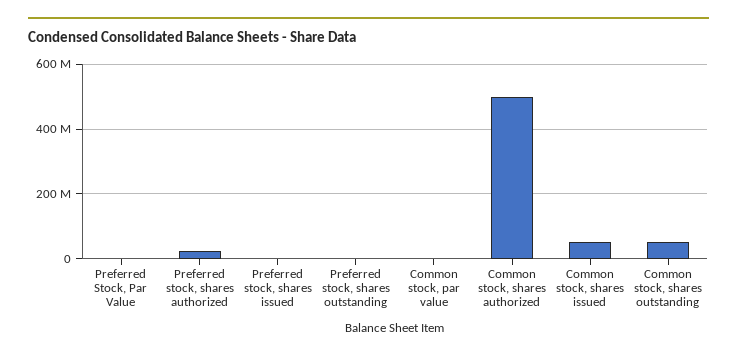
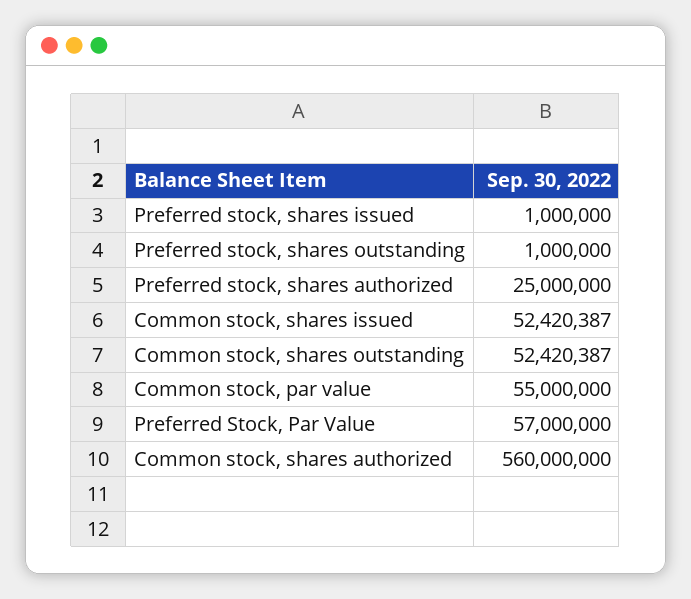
Preferred Stock, Par Value: 0 -> 57000000
Common stock, par value: 0 -> 55000000
Common stock, shares authorized: 500000000 -> 560000000

